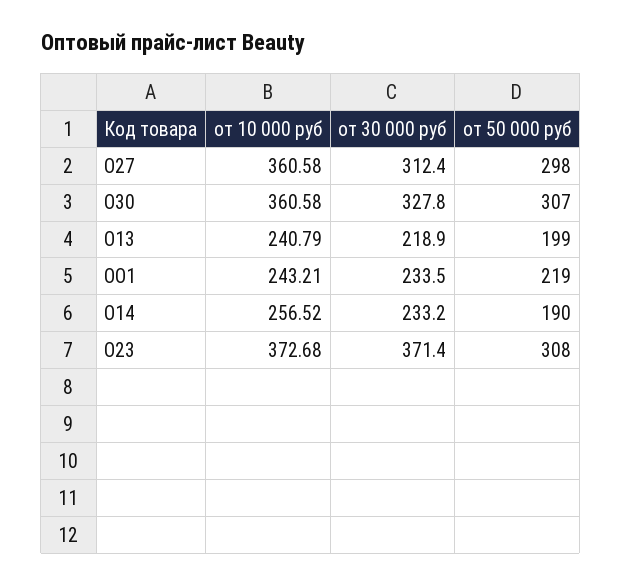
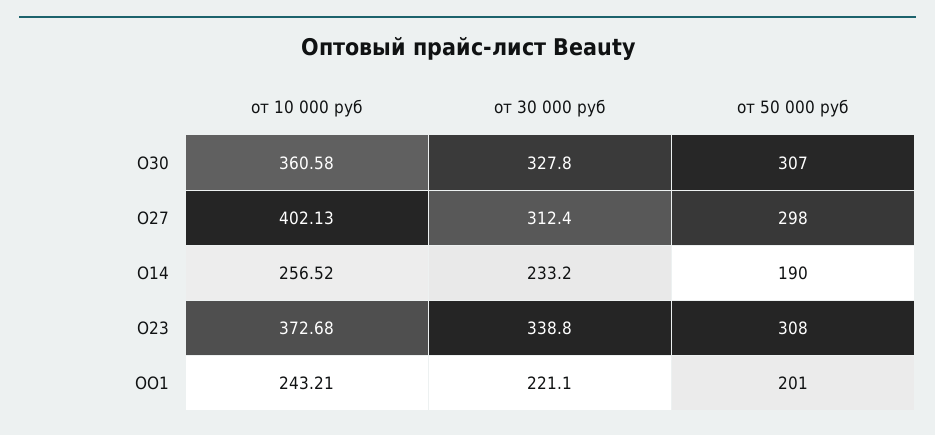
от 10 000 руб, О27: 360.58 -> 402.13
от 10 000 руб, О13: 240.79 -> none
от 30 000 руб, О13: 218.9 -> none
от 50 000 руб, О13: 199 -> none
от 30 000 руб, ОО1: 233.5 -> 221.1
от 50 000 руб, ОО1: 219 -> 201
от 30 000 руб, О23: 371.4 -> 338.8

